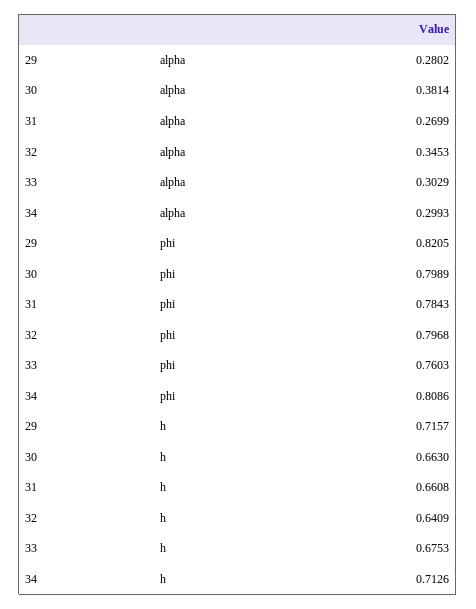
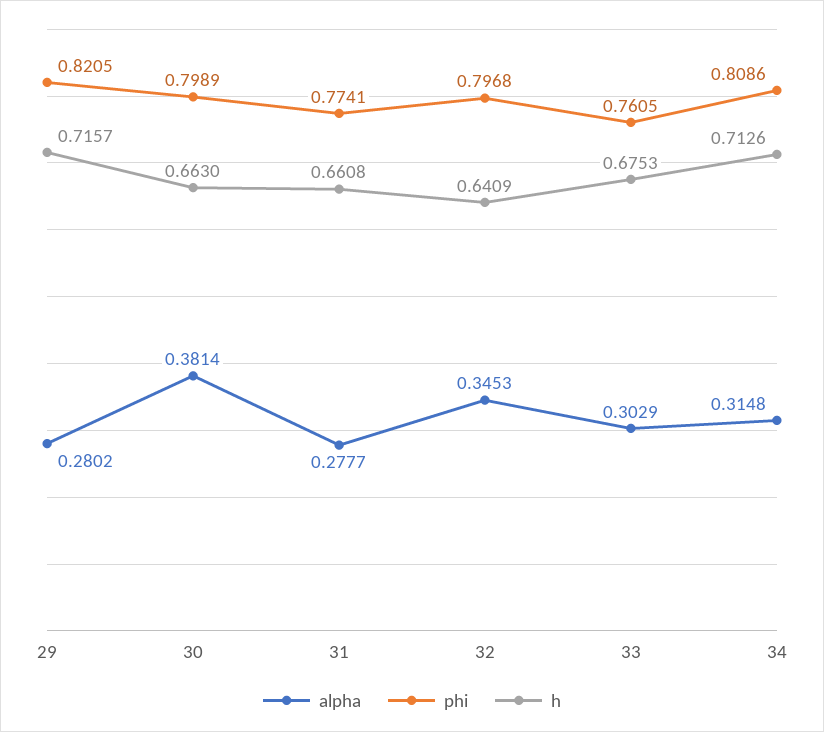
alpha, 31: 0.2699 -> 0.2777
alpha, 34: 0.2993 -> 0.3148
phi, 31: 0.7843 -> 0.7741
phi, 33: 0.7603 -> 0.7605

